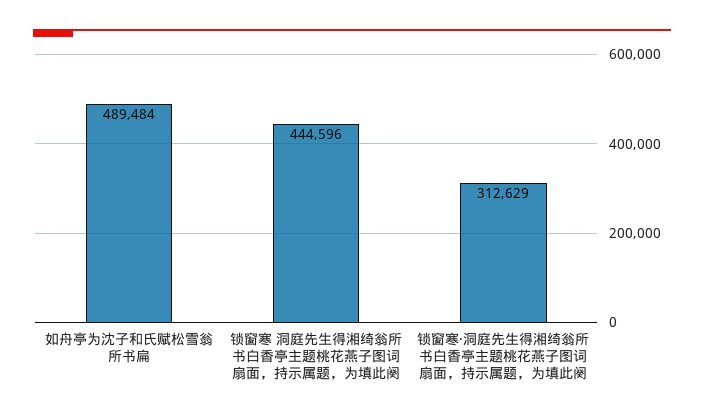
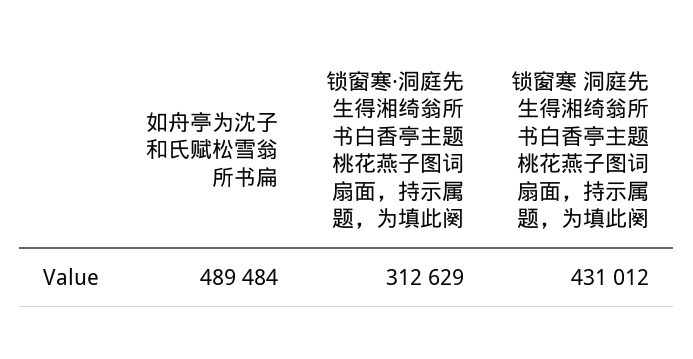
锁窗寒 洞庭先生得湘绮翁所书白香亭主题桃花燕子图词扇面，持示属题，为填此阕: 444596 -> 431012

